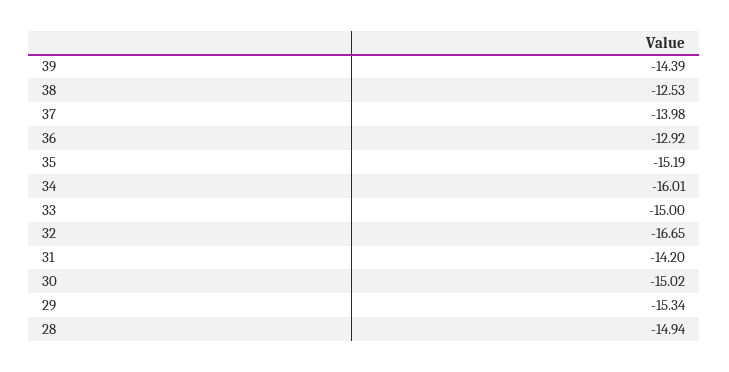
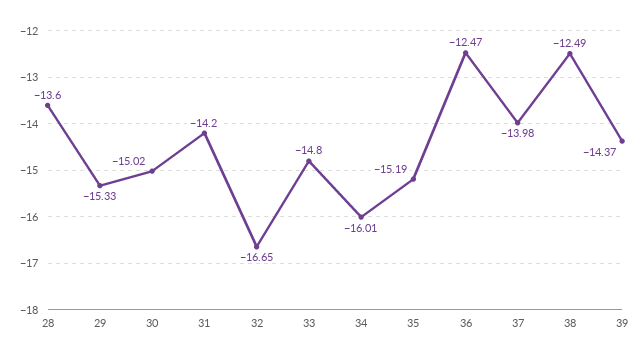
39: -14.39 -> -14.37
38: -12.53 -> -12.49
36: -12.92 -> -12.47
33: -15 -> -14.8
29: -15.34 -> -15.33
28: -14.94 -> -13.6

